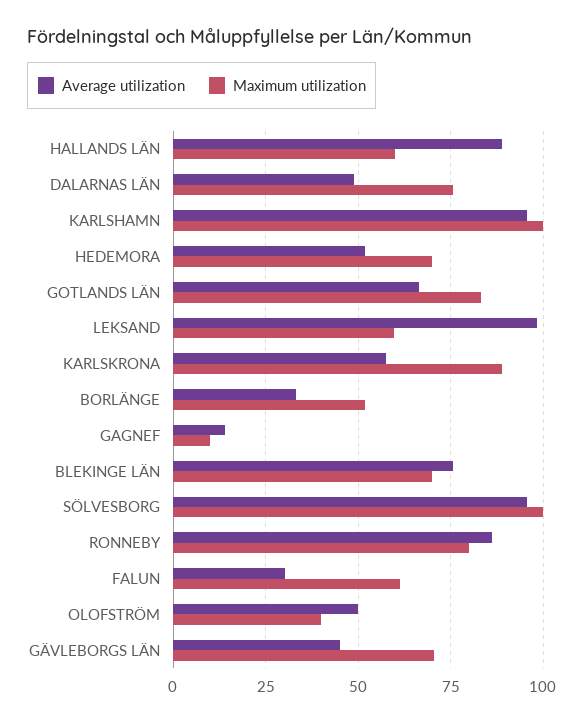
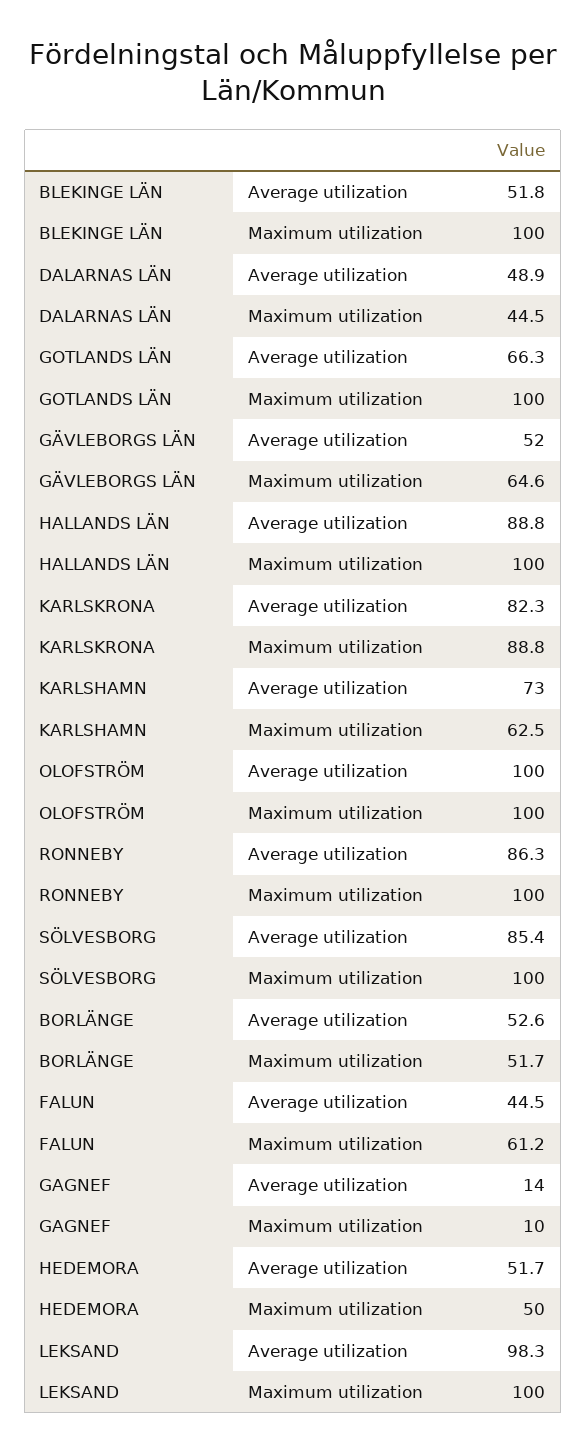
Maximum utilization, HALLANDS LÄN: 60 -> 100
Maximum utilization, DALARNAS LÄN: 75 -> 44.5
Average utilization, KARLSHAMN: 95 -> 73
Maximum utilization, KARLSHAMN: 100 -> 62.5
Maximum utilization, HEDEMORA: 70 -> 50
Maximum utilization, GOTLANDS LÄN: 82.5 -> 100
Maximum utilization, LEKSAND: 60 -> 100
Average utilization, KARLSKRONA: 57.5 -> 82.3
Average utilization, BORLÄNGE: 32.5 -> 52.6
Average utilization, BLEKINGE LÄN: 75 -> 51.8
Maximum utilization, BLEKINGE LÄN: 70 -> 100
Average utilization, SÖLVESBORG: 95 -> 85.4
Maximum utilization, RONNEBY: 80 -> 100
Average utilization, FALUN: 30 -> 44.5
Average utilization, OLOFSTRÖM: 50 -> 100
Maximum utilization, OLOFSTRÖM: 40 -> 100
Average utilization, GÄVLEBORGS LÄN: 45 -> 52
Maximum utilization, GÄVLEBORGS LÄN: 70 -> 64.6

